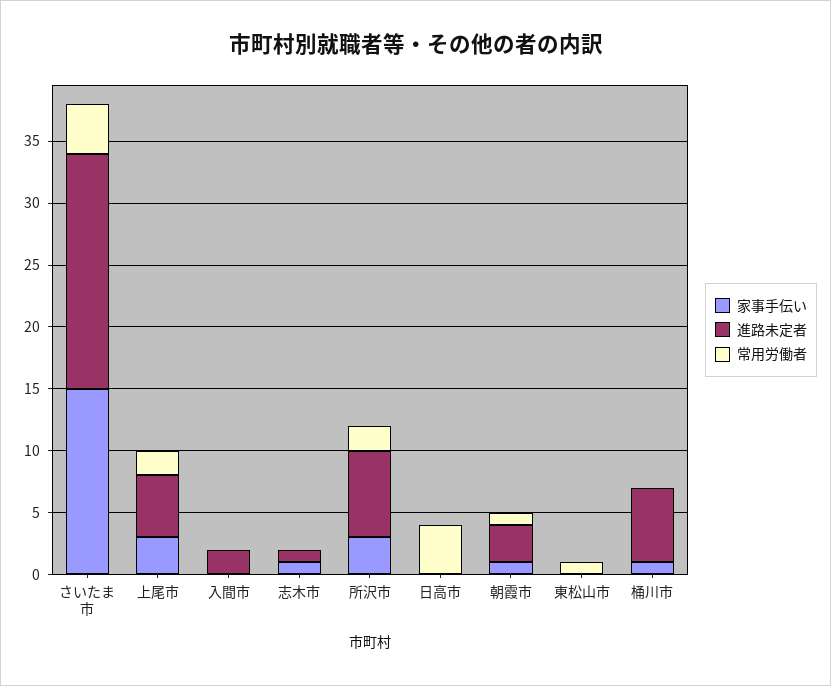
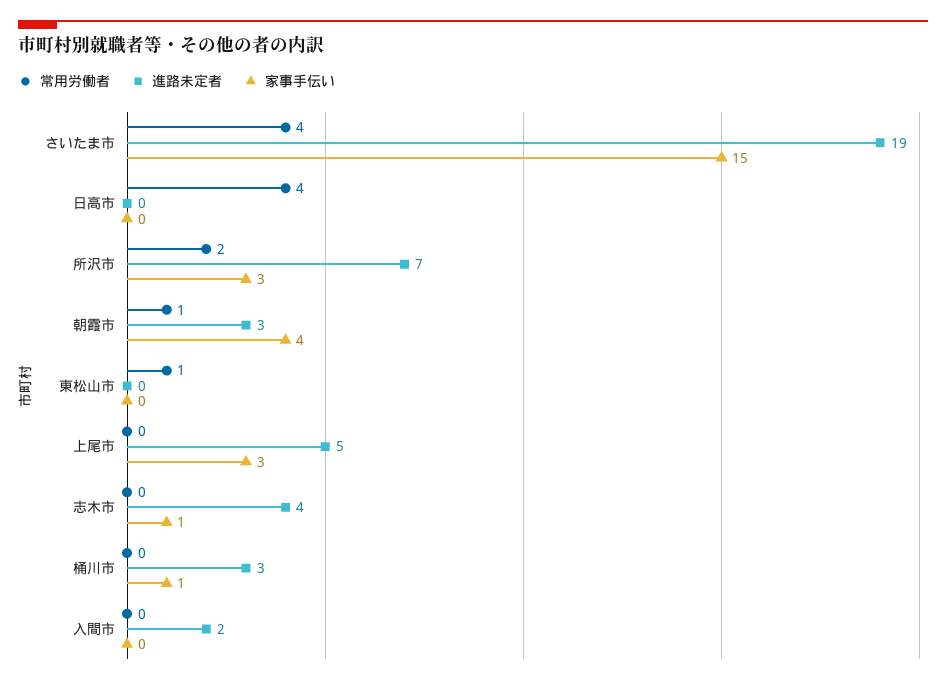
常用労働者, 上尾市: 2 -> 0
進路未定者, 志木市: 1 -> 4
家事手伝い, 朝霞市: 1 -> 4
進路未定者, 桶川市: 6 -> 3

